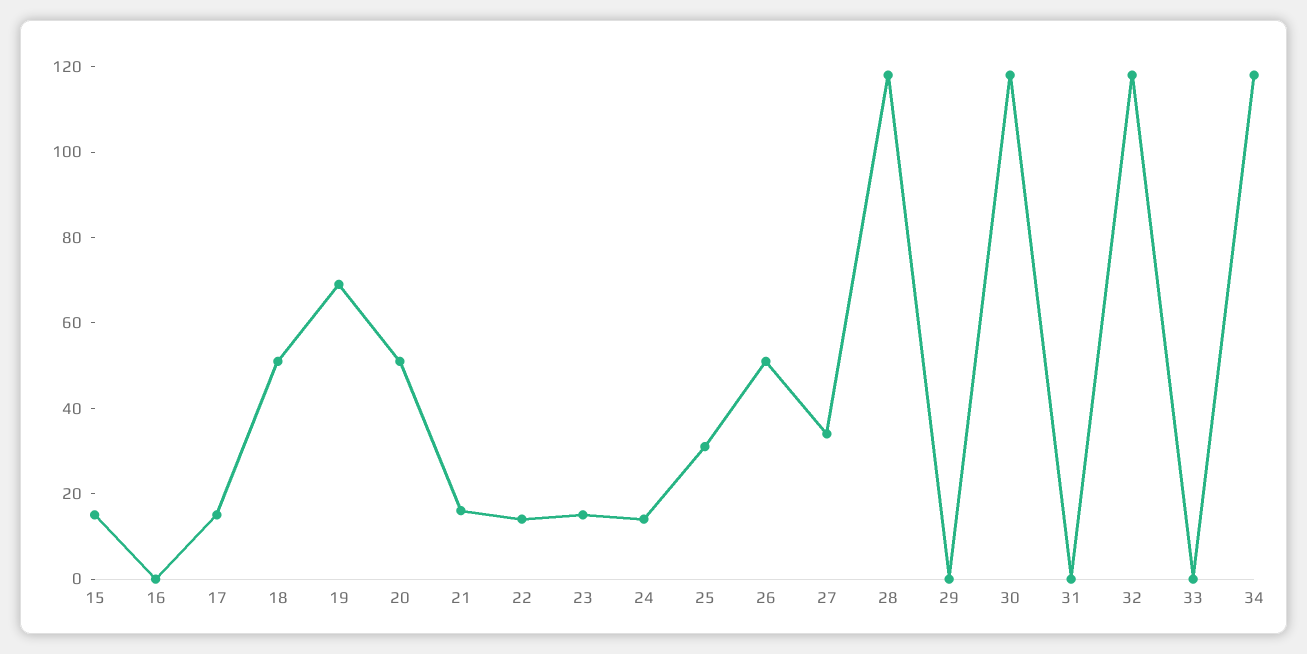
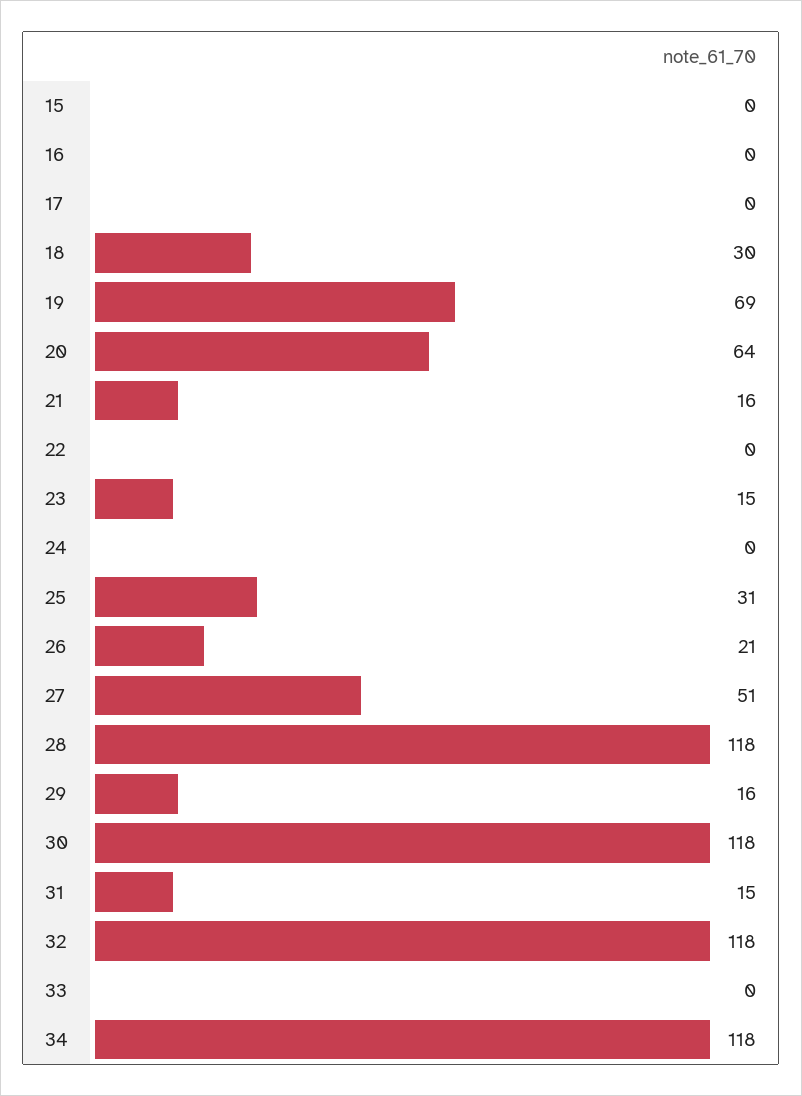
15: 15 -> 0
17: 15 -> 0
18: 50 -> 30
20: 50 -> 64
22: 15 -> 0
24: 15 -> 0
26: 50 -> 21
27: 35 -> 51
29: 0 -> 16
31: 0 -> 15

